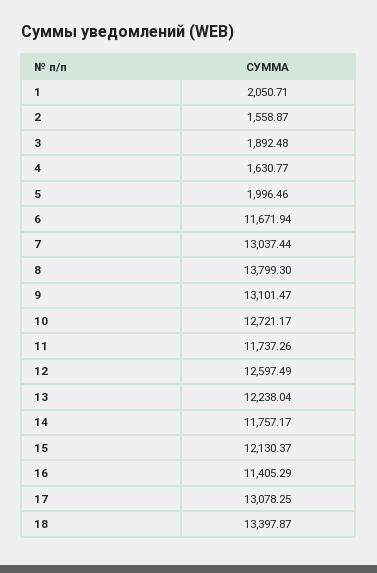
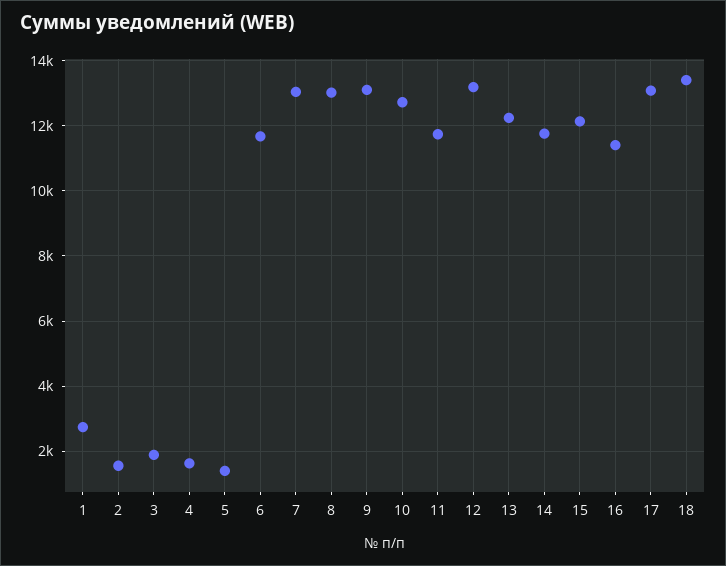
1: 2050.71 -> 2800
5: 1996.46 -> 1400
8: 13799.3 -> 13000
12: 12597.49 -> 13200

